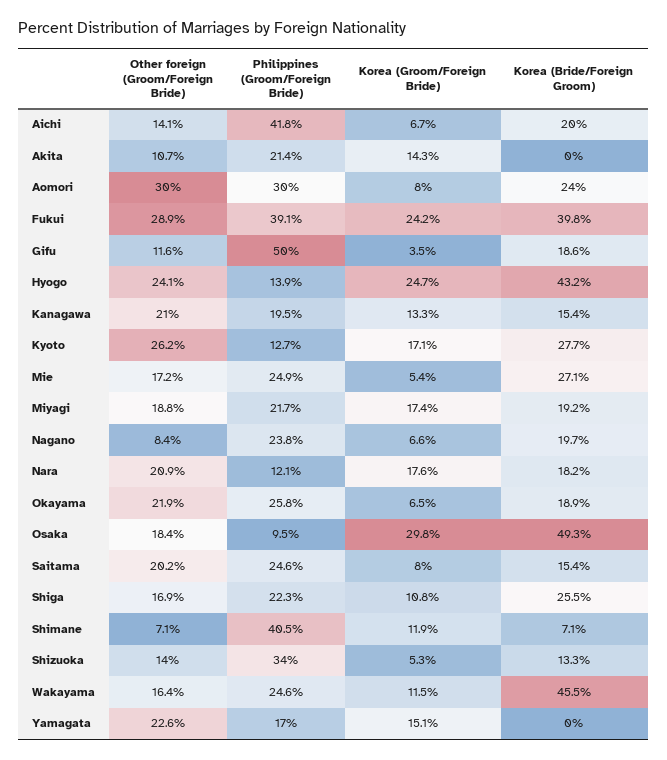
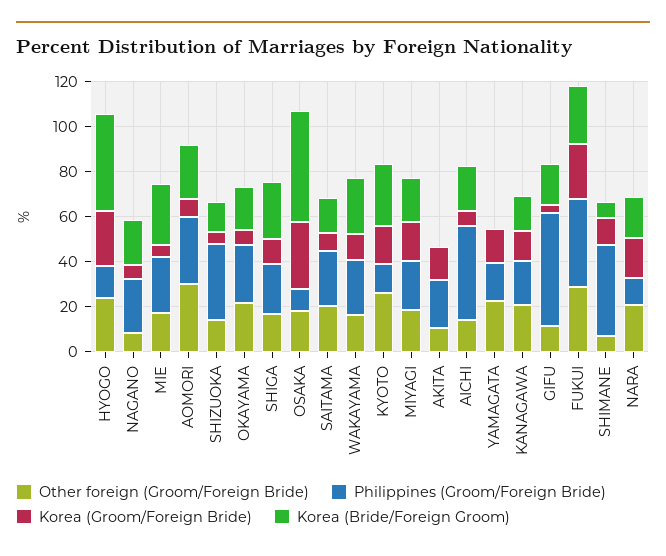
Korea (Bride/Foreign Groom), Fukui: 39.8 -> 25
Korea (Bride/Foreign Groom), Wakayama: 45.5 -> 25

